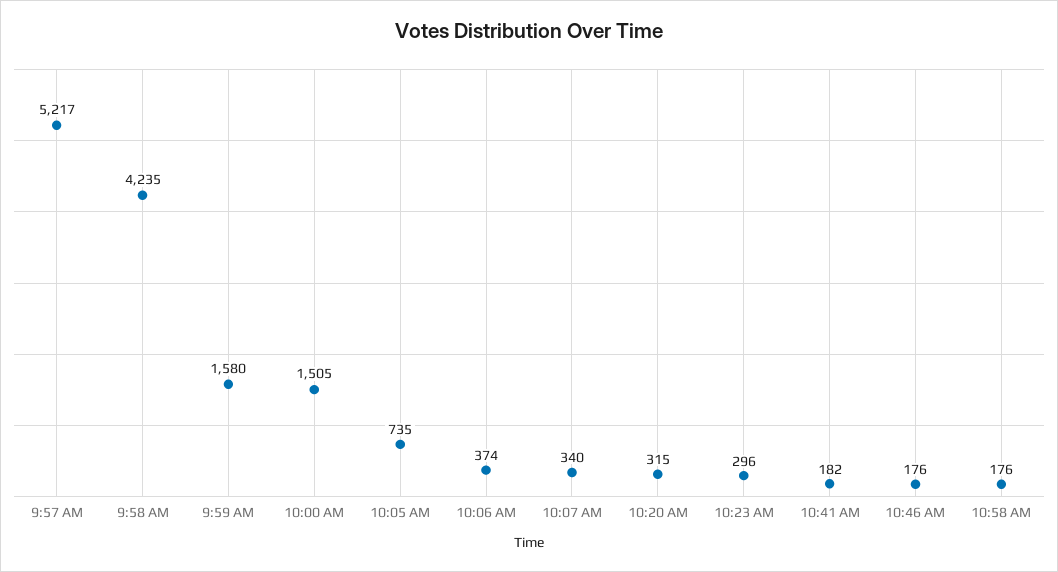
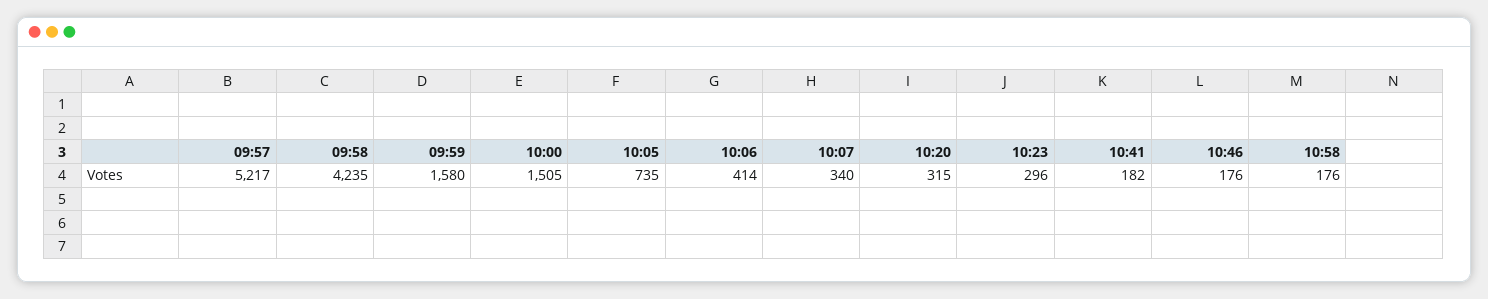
10:06 AM: 374 -> 414

